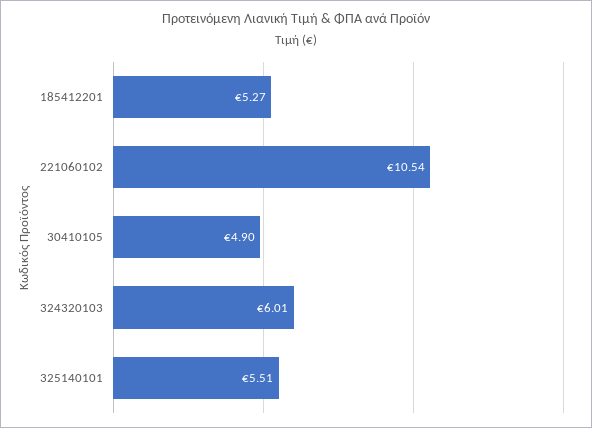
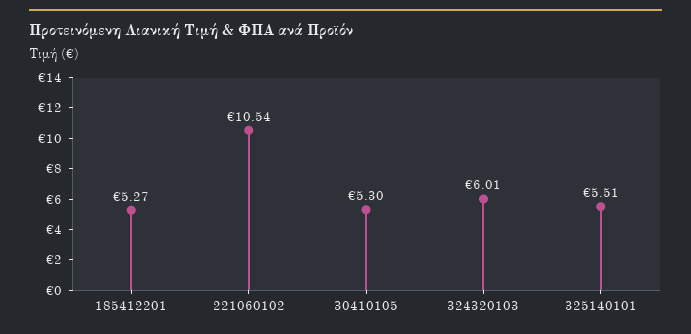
30410105: 4.9 -> 5.3

